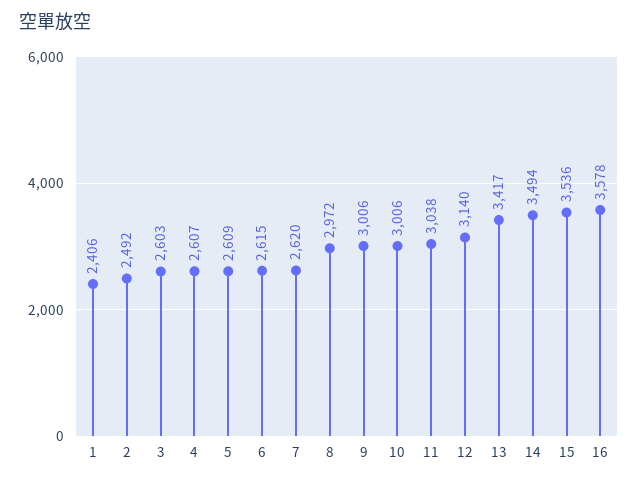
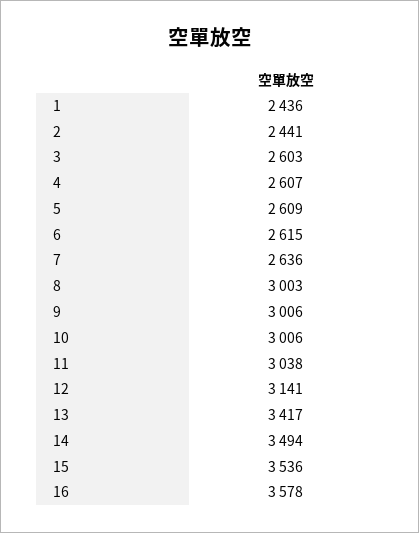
1: 2406 -> 2436
2: 2492 -> 2441
7: 2620 -> 2636
8: 2972 -> 3003
12: 3140 -> 3141

